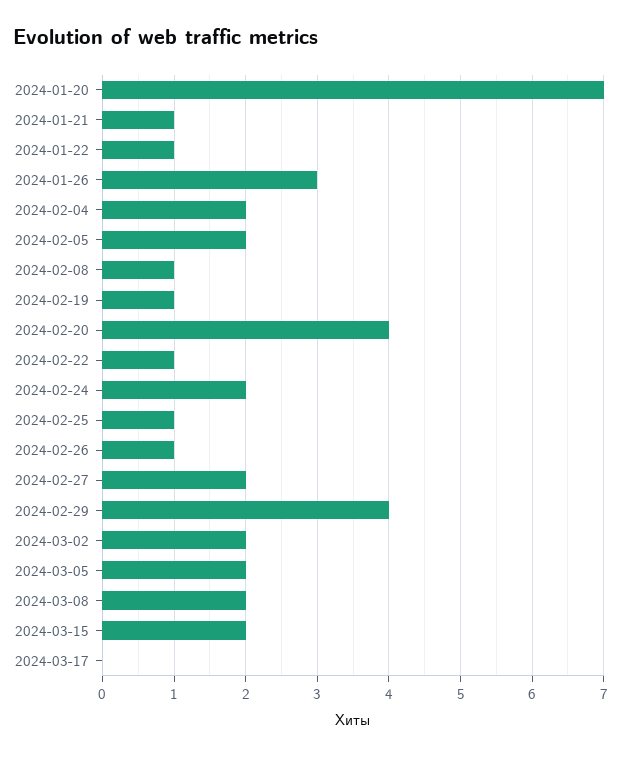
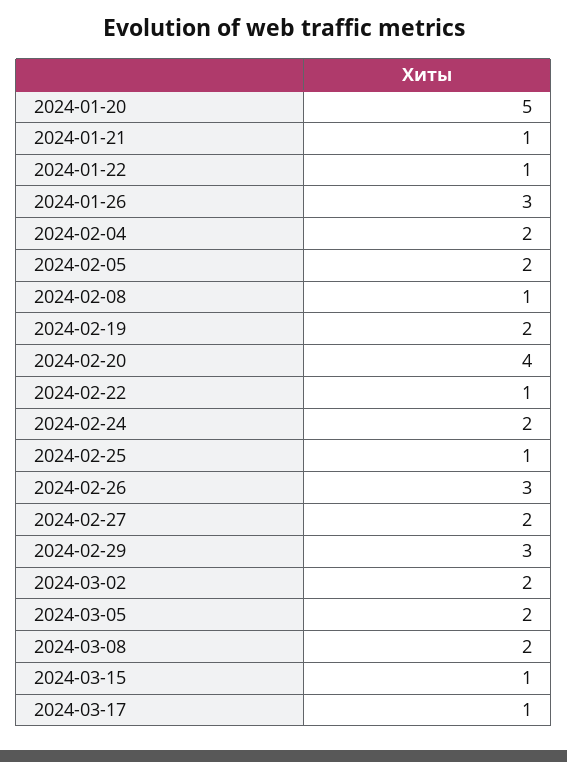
2024-01-20: 7 -> 5
2024-02-19: 1 -> 2
2024-02-26: 1 -> 3
2024-02-29: 4 -> 3
2024-03-15: 2 -> 1
2024-03-17: 0 -> 1

